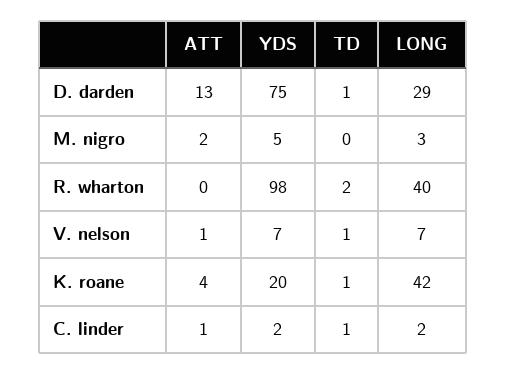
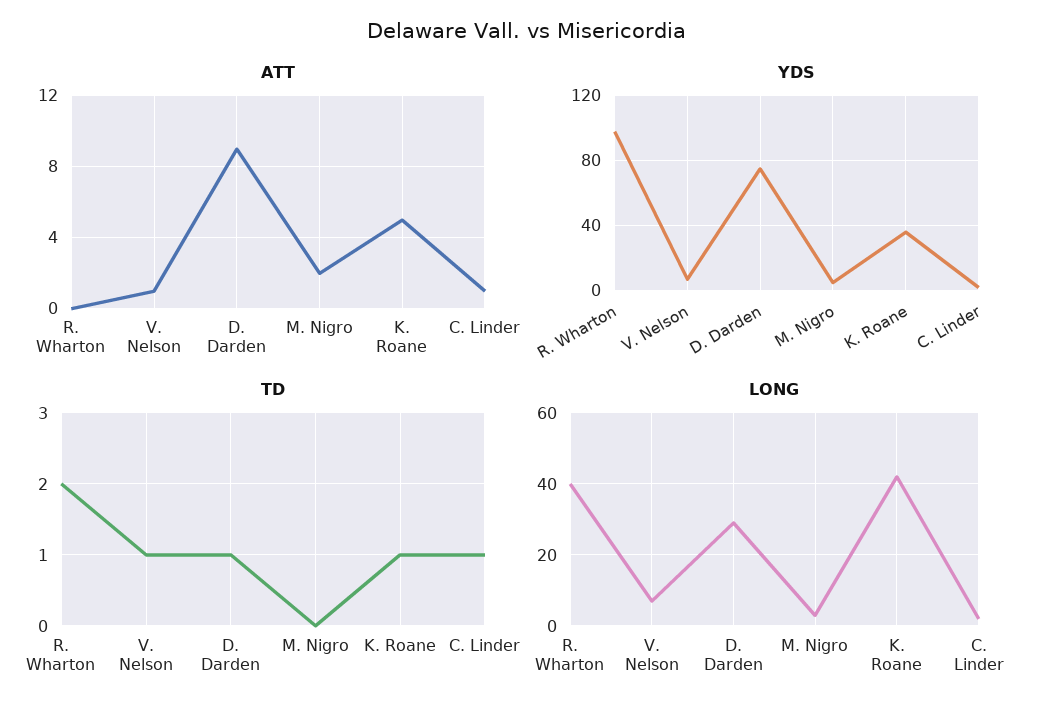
ATT, D. darden: 13 -> 9
ATT, K. roane: 4 -> 5
YDS, K. roane: 20 -> 35

